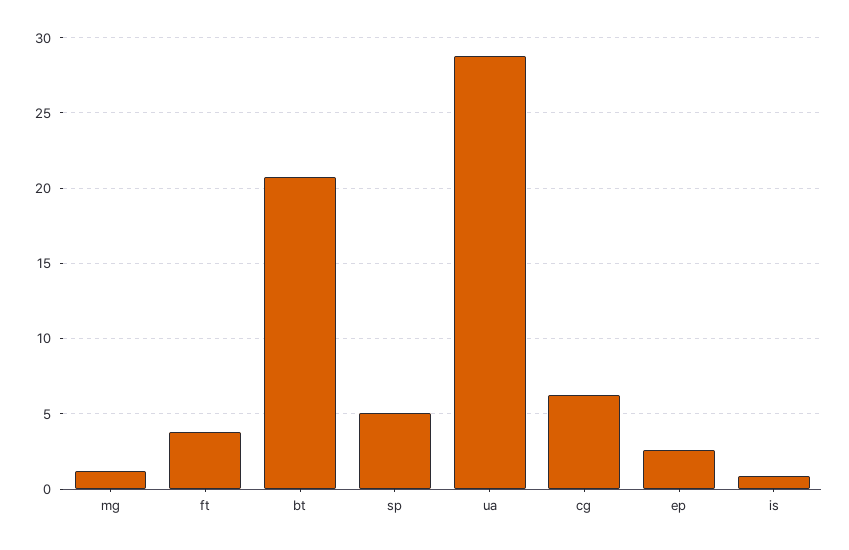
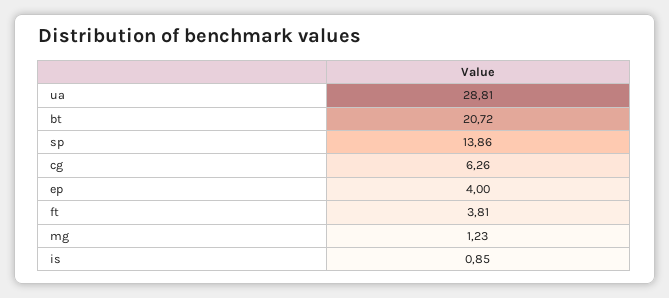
sp: 5 -> 13.86
ep: 2.5 -> 4

